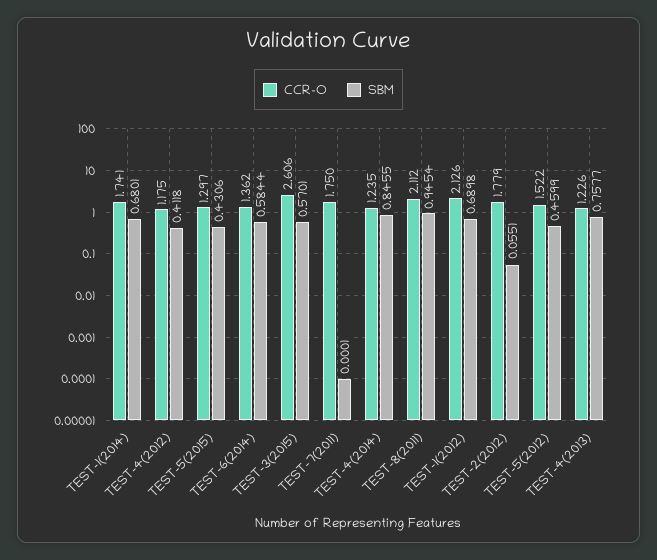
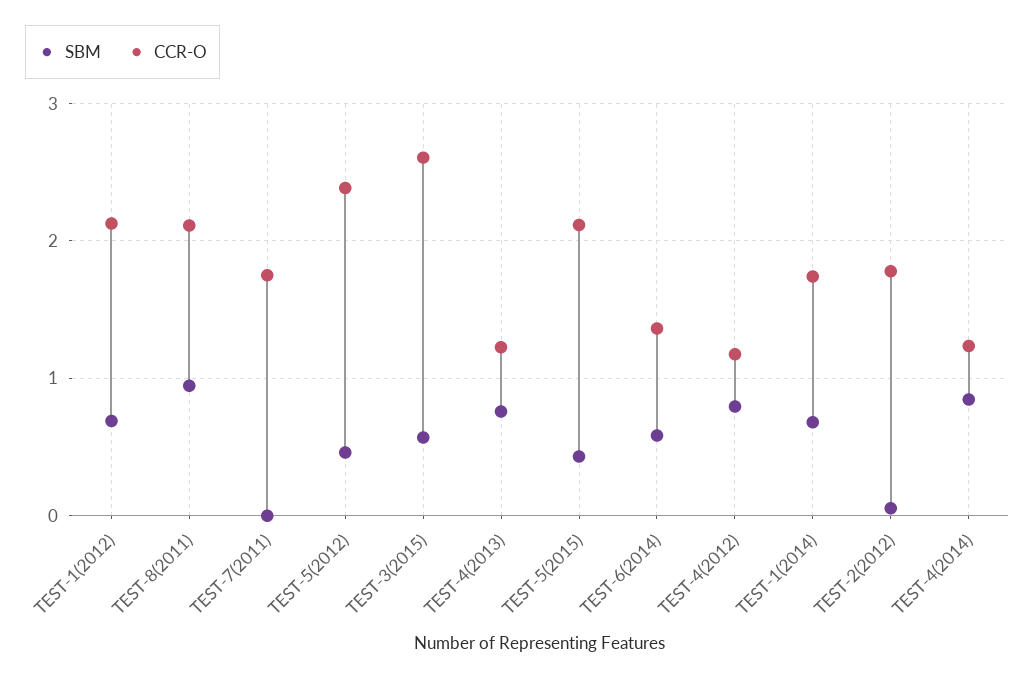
SBM, TEST-4(2012): 0.4118 -> 0.8
CCR-O, TEST-5(2015): 1.297 -> 2.1
CCR-O, TEST-5(2012): 1.522 -> 2.4

